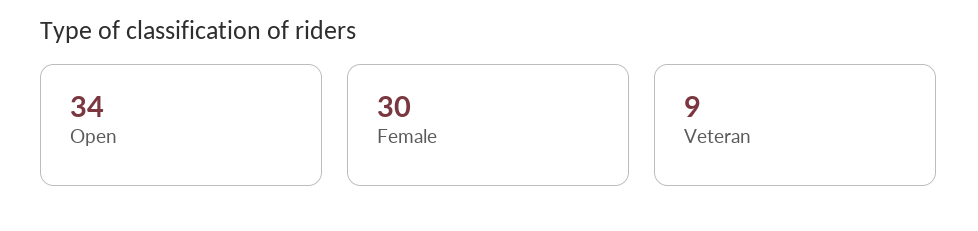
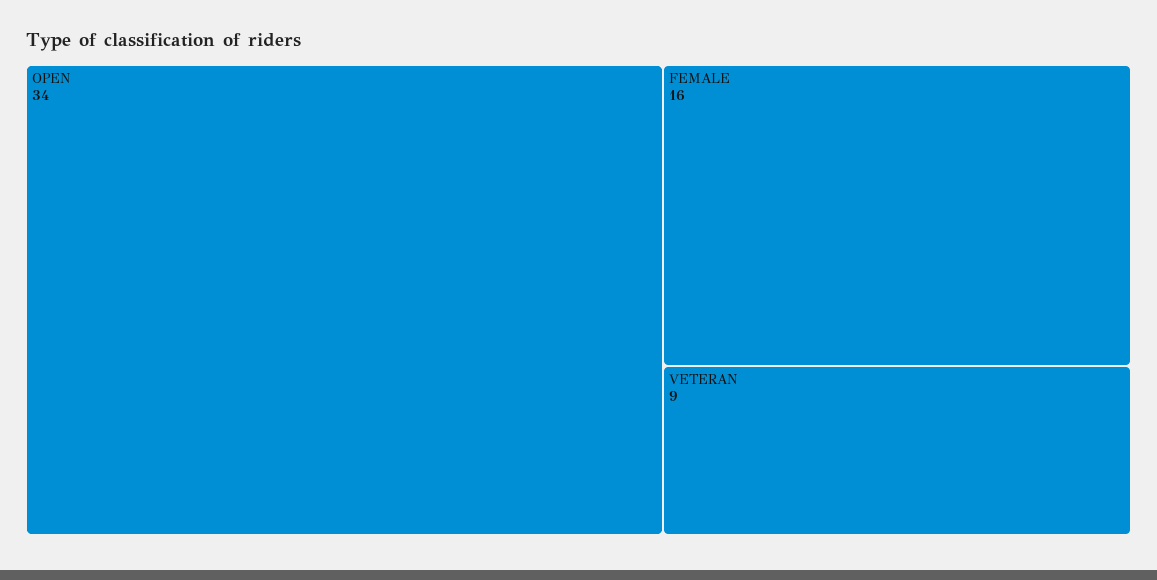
Female: 30 -> 16

